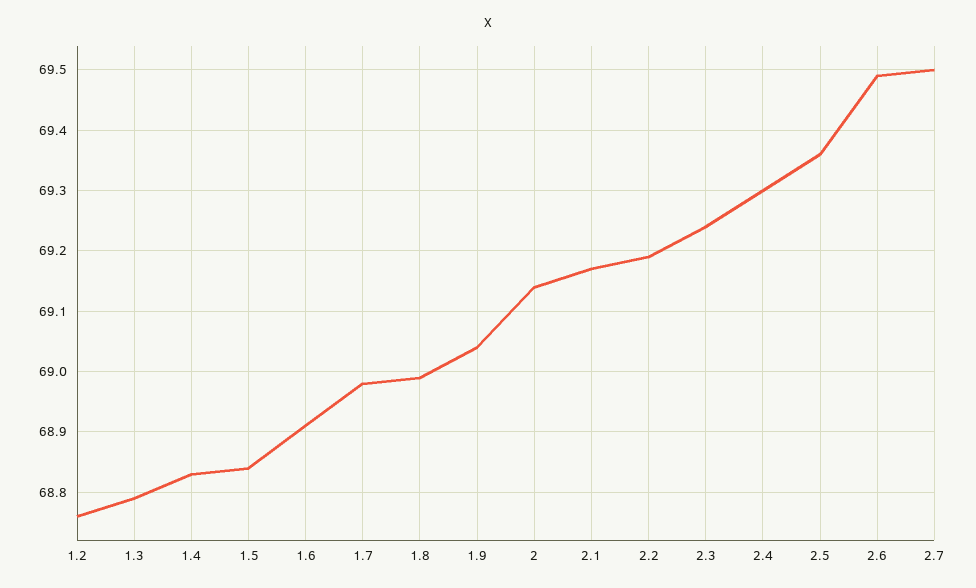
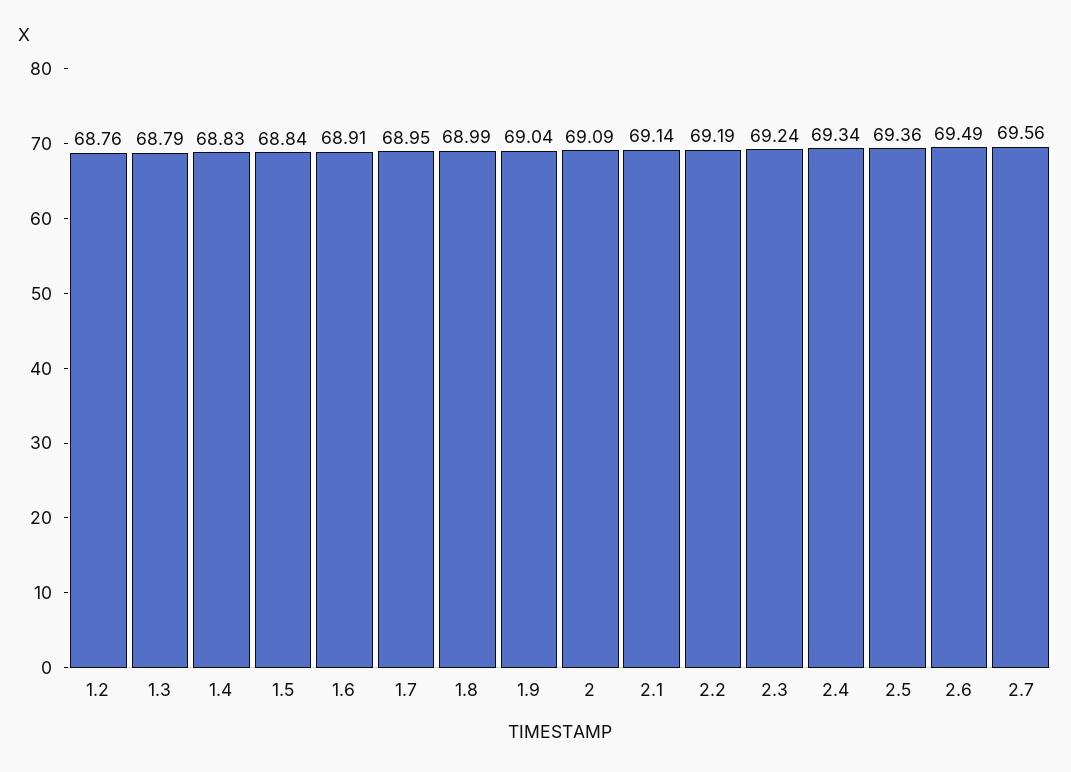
1.7: 68.98 -> 68.95
2: 69.14 -> 69.09
2.1: 69.17 -> 69.14
2.4: 69.3 -> 69.34
2.7: 69.5 -> 69.56

